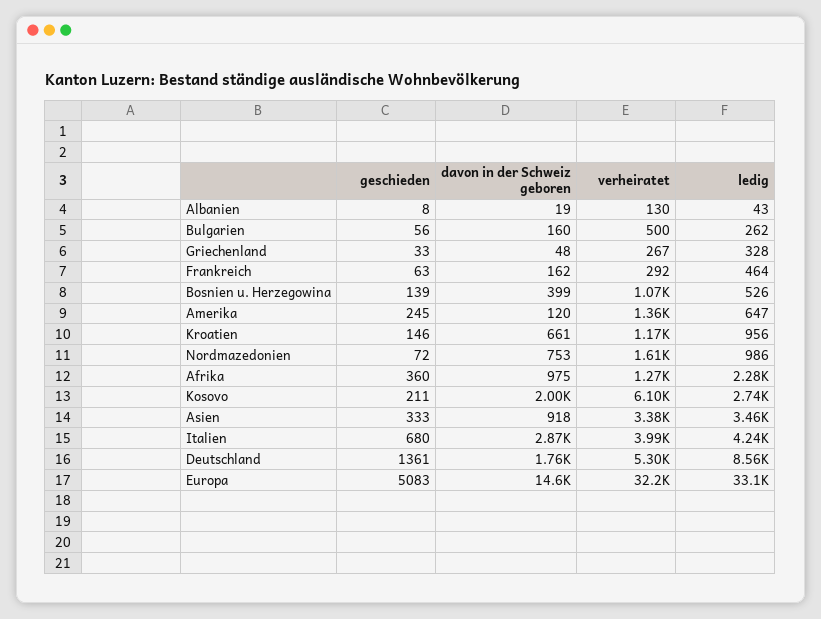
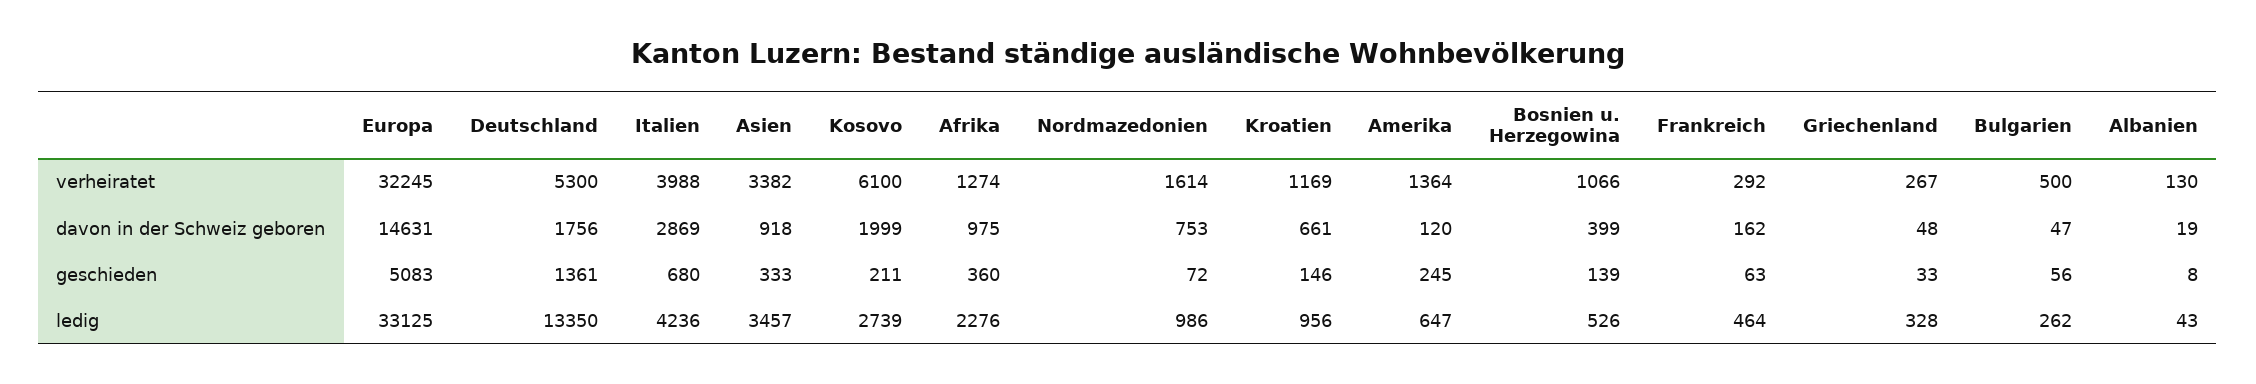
davon in der Schweiz geboren, Bulgarien: 160 -> 47
ledig, Deutschland: 8560 -> 13350

